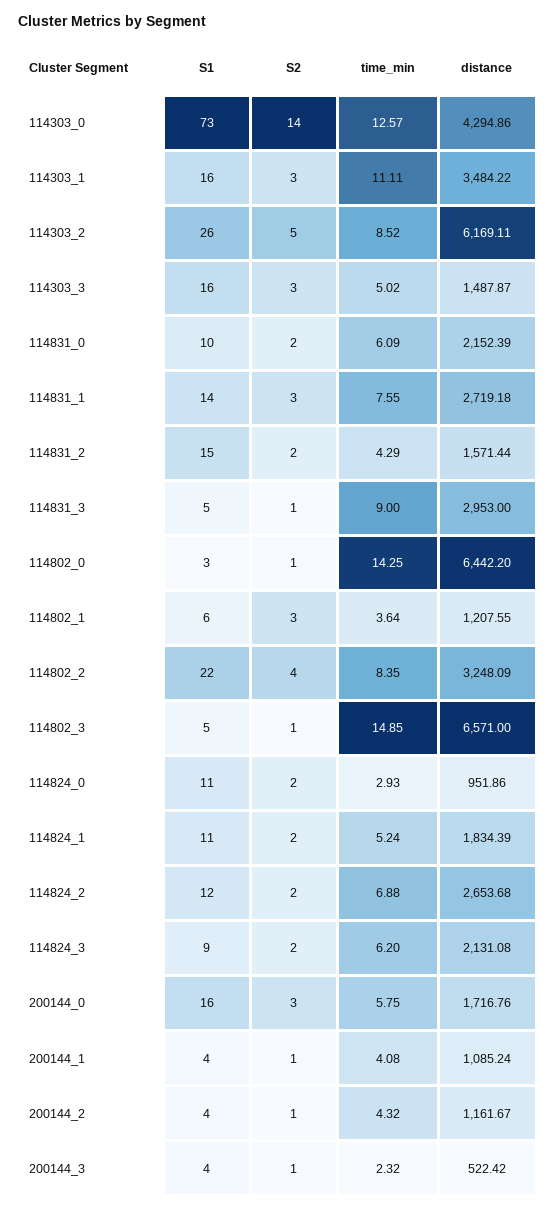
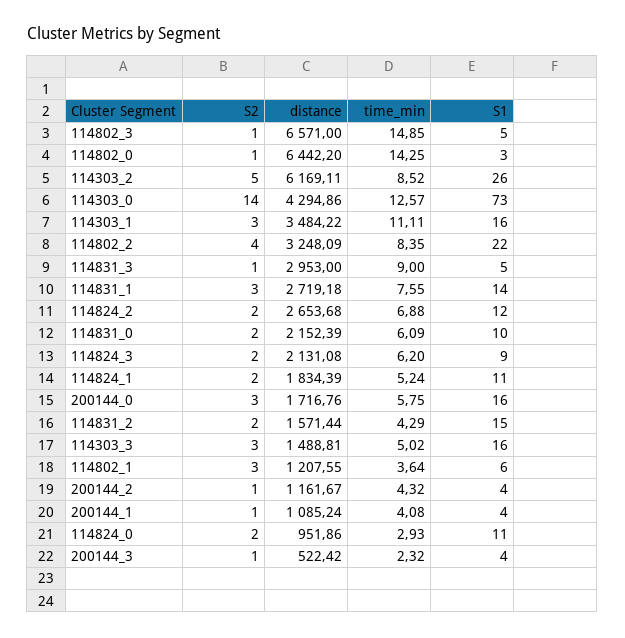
distance, 114303_3: 1487.87 -> 1488.81

